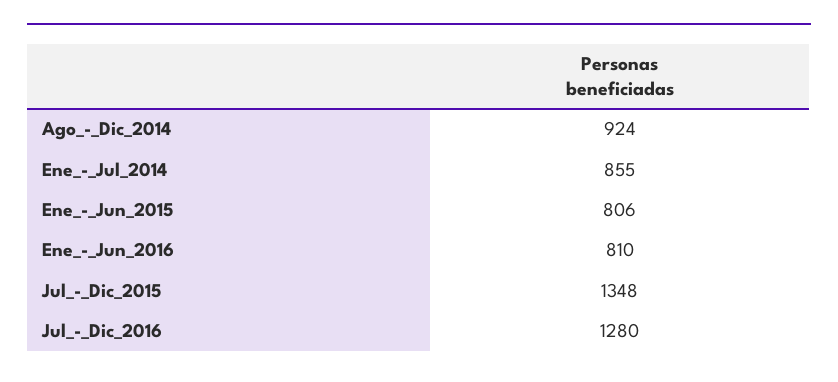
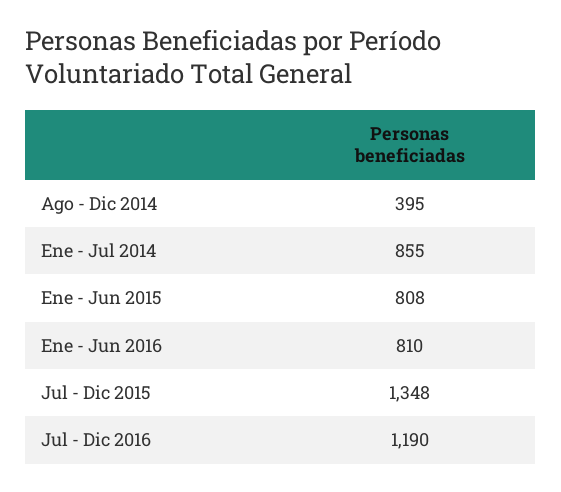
Ago_-_Dic_2014: 924 -> 395
Ene_-_Jun_2015: 806 -> 808
Jul_-_Dic_2016: 1280 -> 1190

